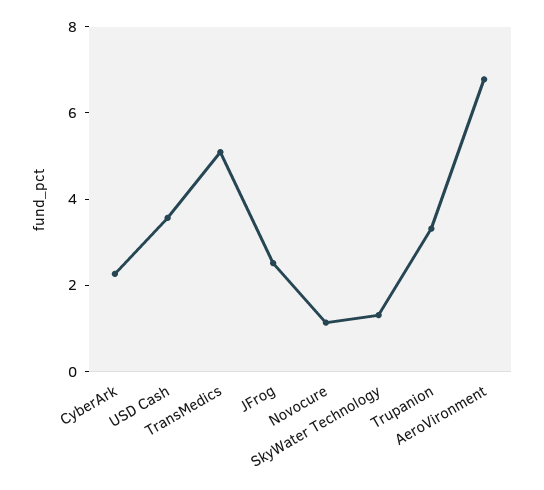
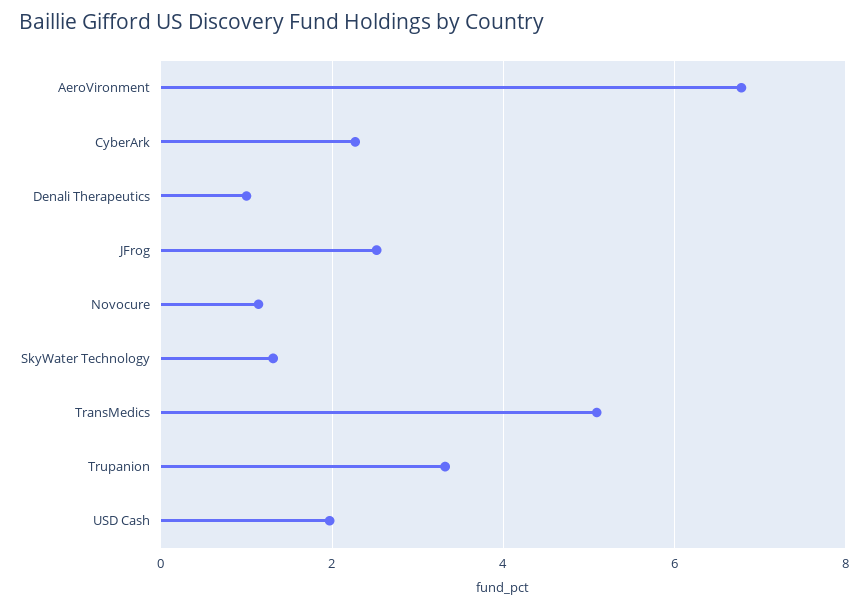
USD Cash: 3.5 -> 2
Denali Therapeutics: none -> 1

